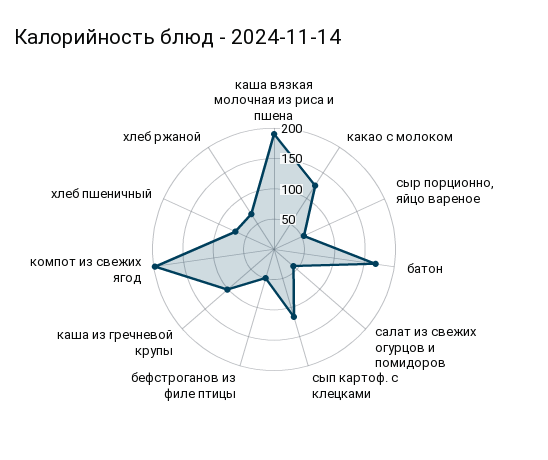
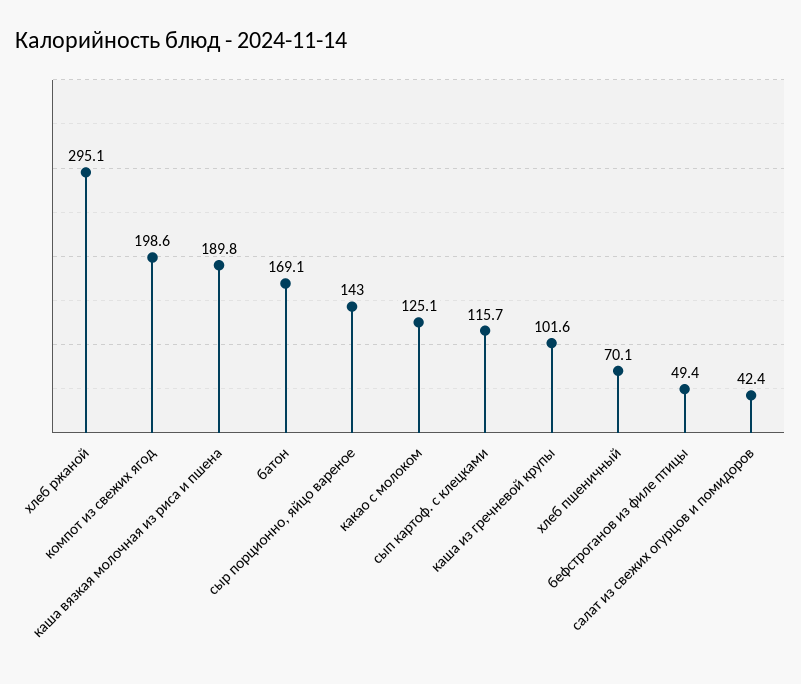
сыр порционно, яйцо вареное: 50 -> 143
хлеб ржаной: 75 -> 295.1

